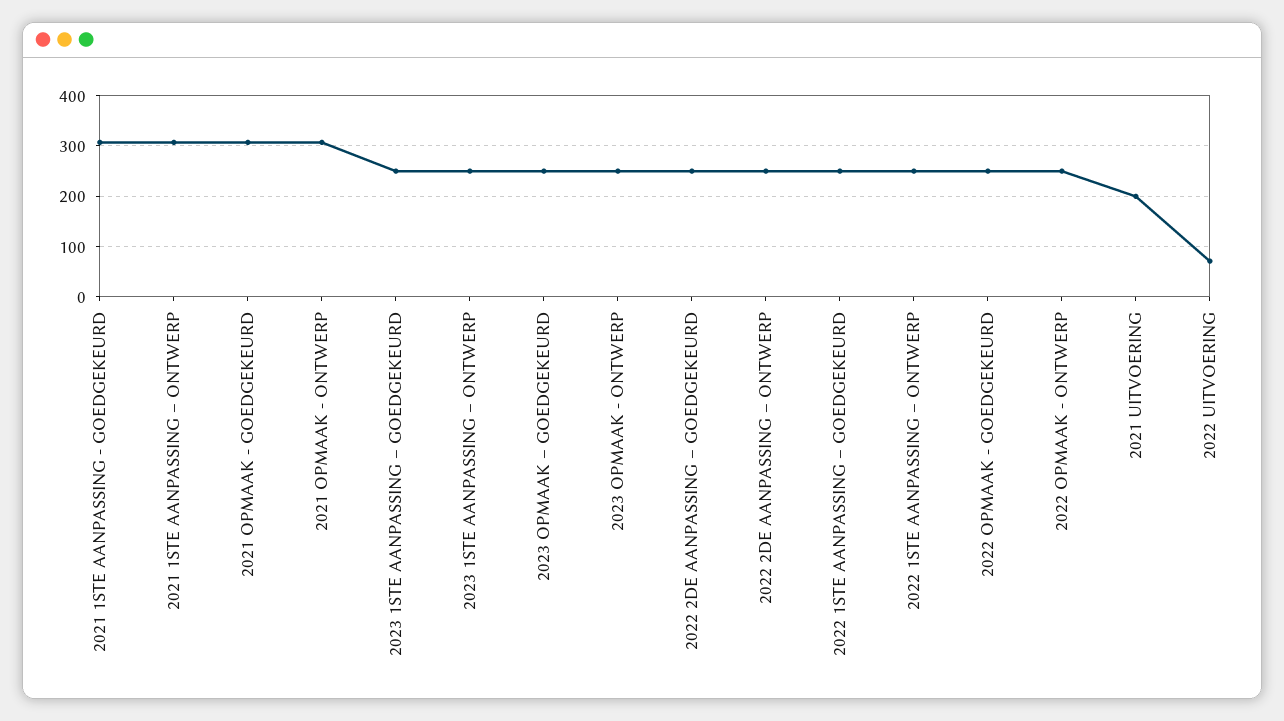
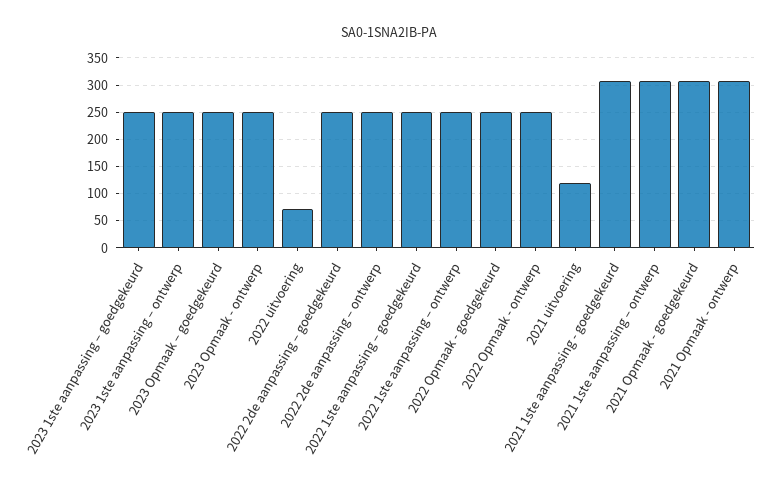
2021 UITVOERING: 200 -> 125

